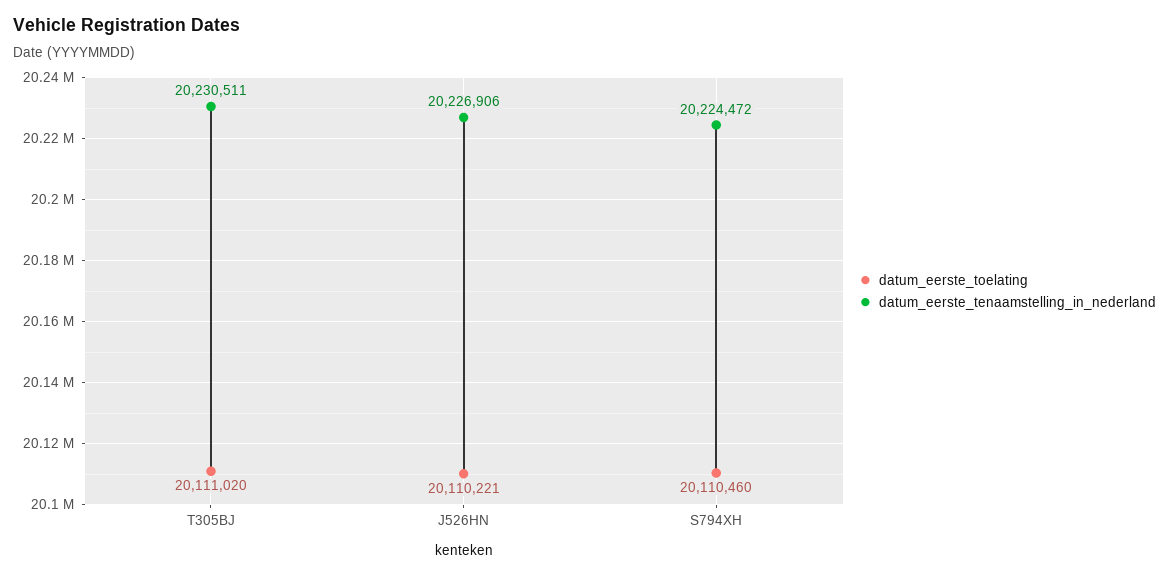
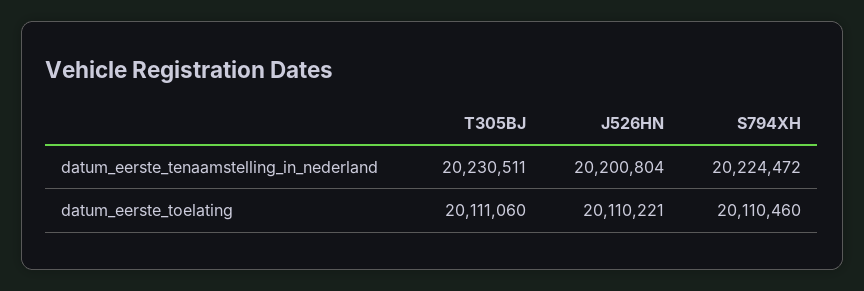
datum_eerste_toelating, T305BJ: 20111020 -> 20111060
datum_eerste_tenaamstelling_in_nederland, J526HN: 20226906 -> 20200804

